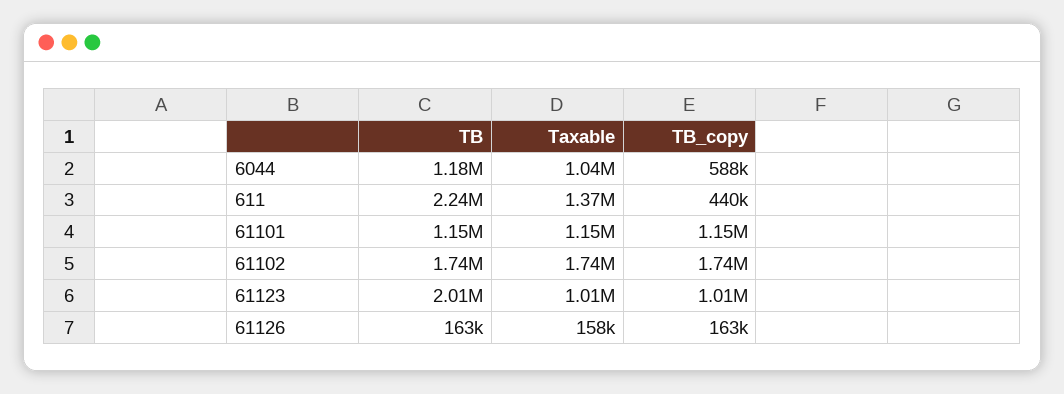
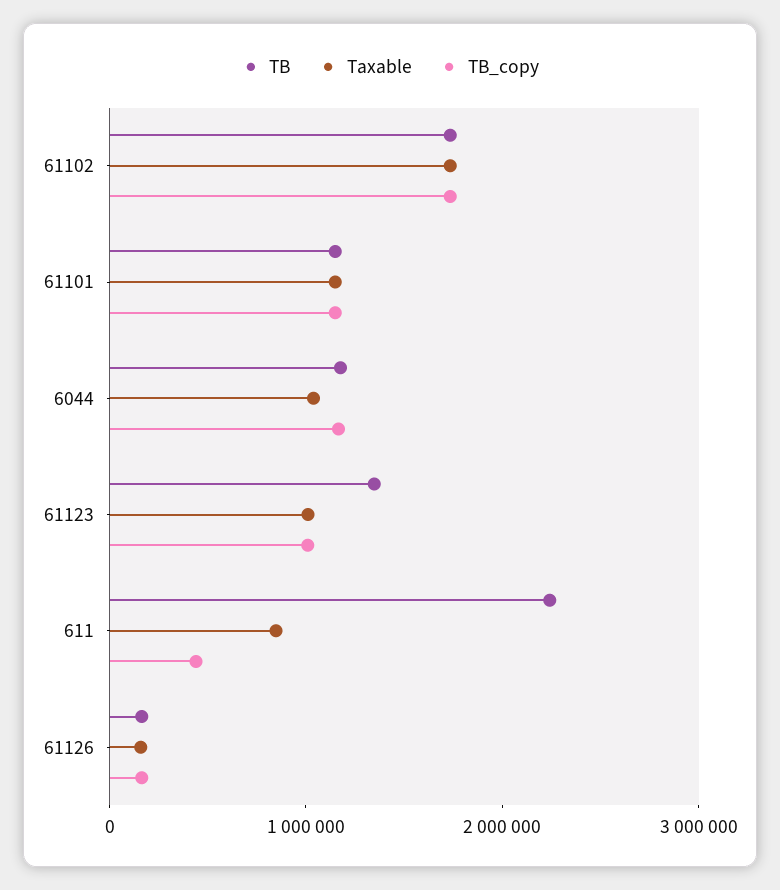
TB_copy, 6044: 588000 -> 1200000
Taxable, 611: 1370000 -> 800000
TB, 61123: 2010000 -> 1400000

